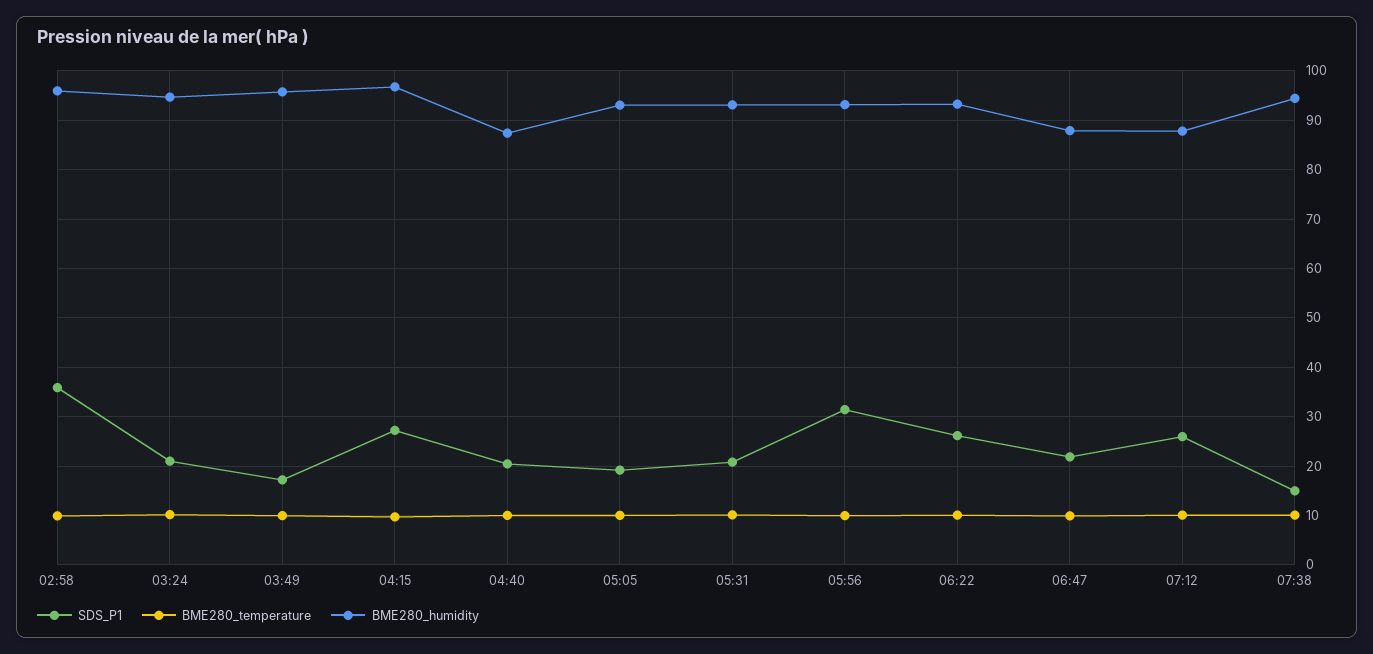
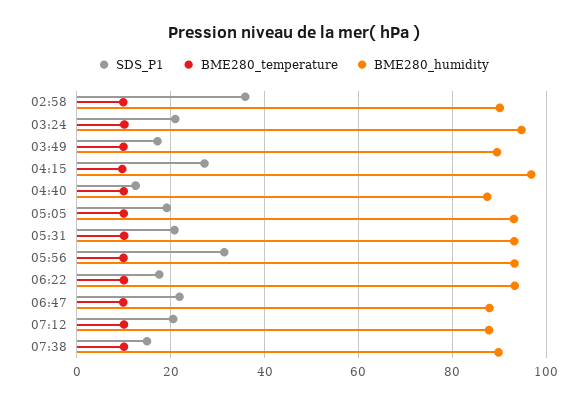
BME280_humidity, 02:58: 96 -> 90
BME280_humidity, 03:49: 96 -> 90
SDS_P1, 04:40: 20 -> 12
SDS_P1, 06:22: 26 -> 18
SDS_P1, 07:12: 26 -> 20
BME280_humidity, 07:38: 94 -> 90

